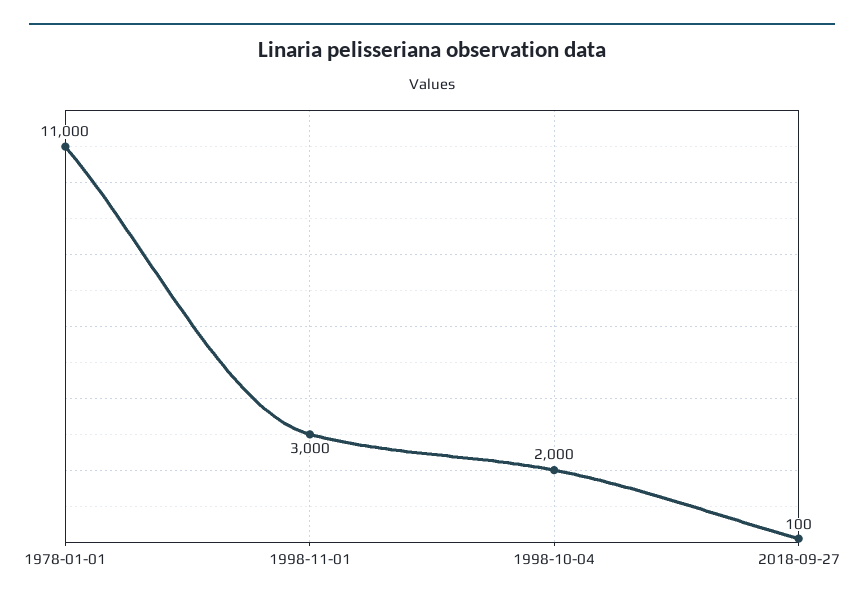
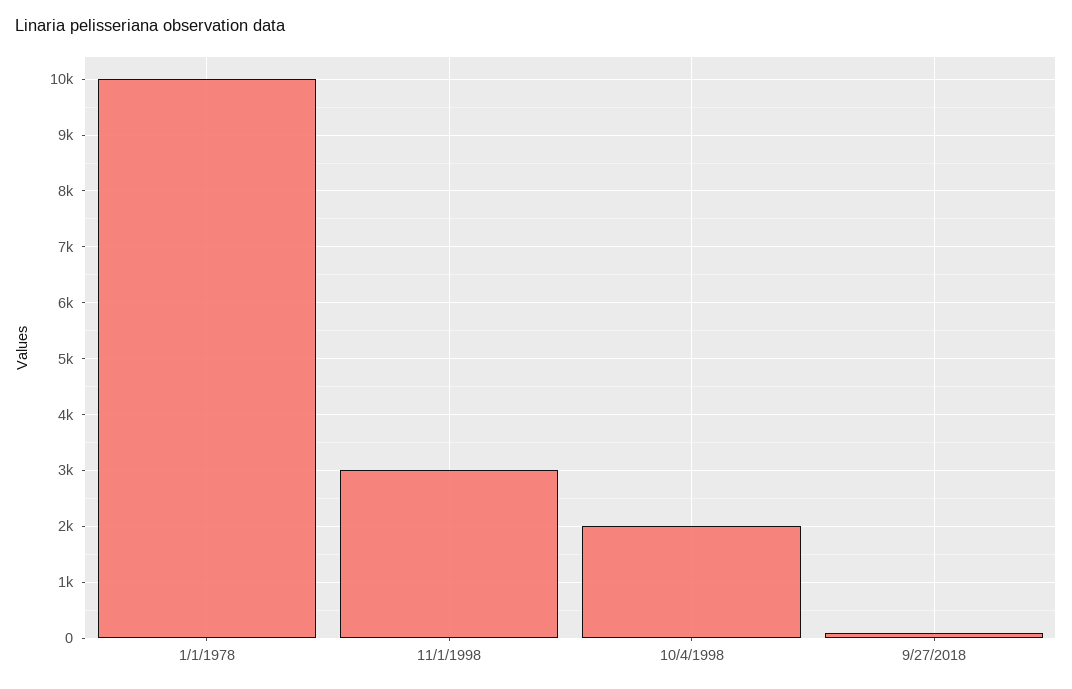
1978-01-01: 11000 -> 10000

